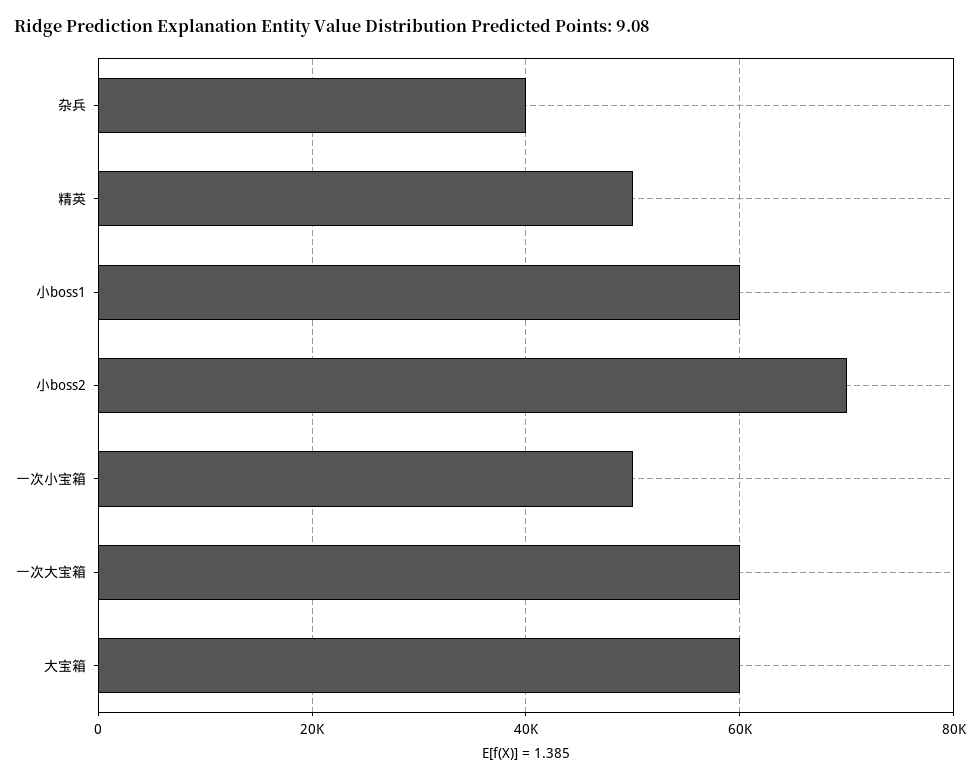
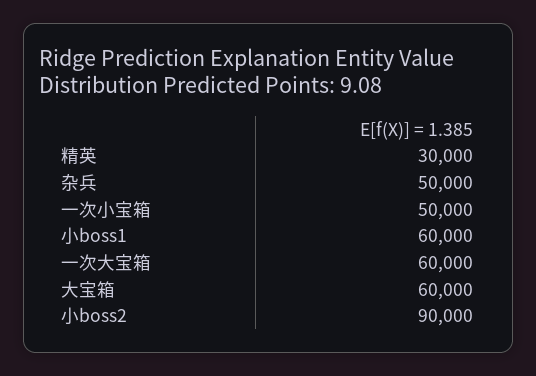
杂兵: 40000 -> 50000
精英: 50000 -> 30000
小boss2: 70000 -> 90000

